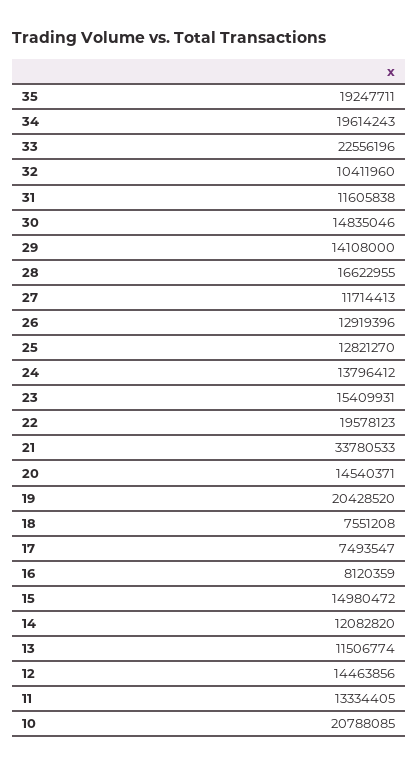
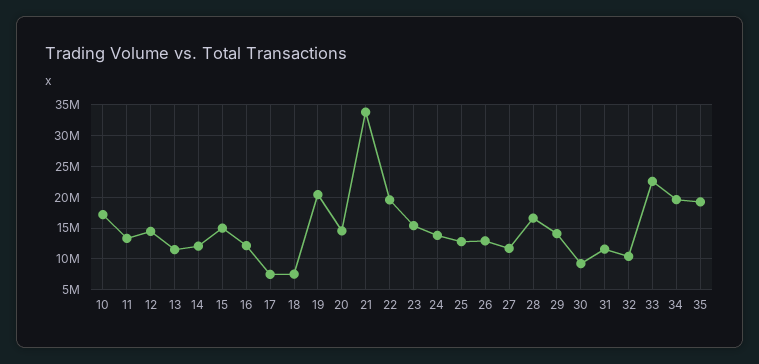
30: 14835046 -> 9000000
16: 8120359 -> 12000000
10: 20788085 -> 17000000

